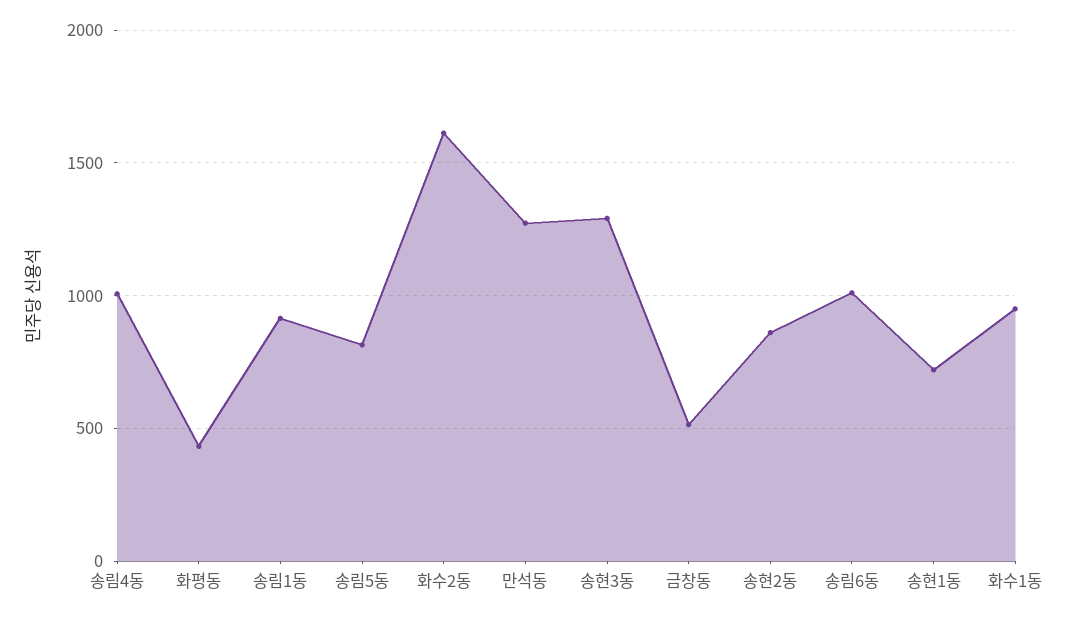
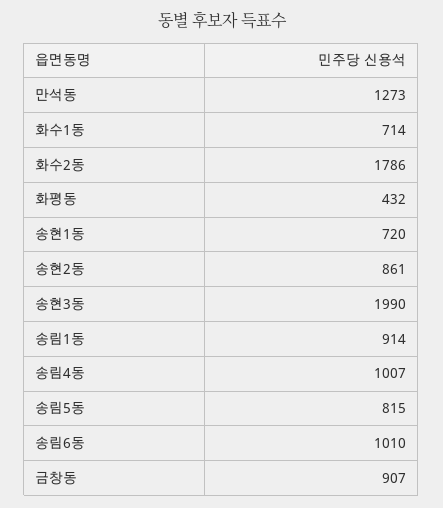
화수2동: 1600 -> 1786
송현3동: 1300 -> 1990
금창동: 500 -> 907
화수1동: 950 -> 714

